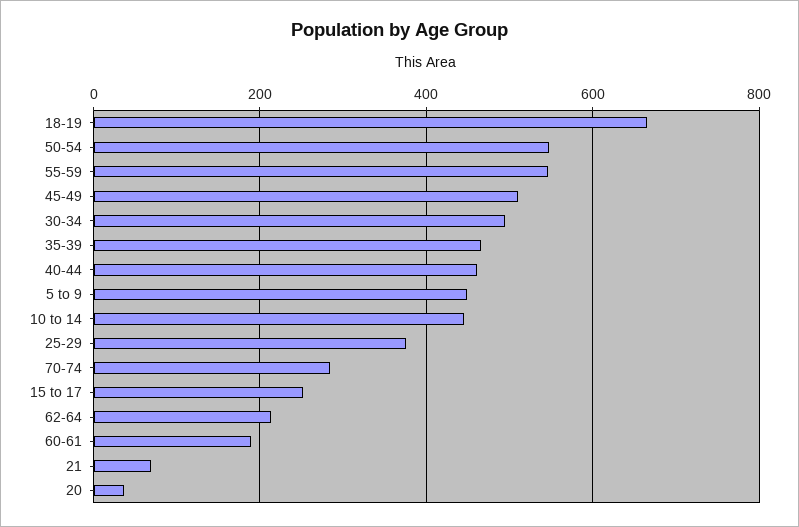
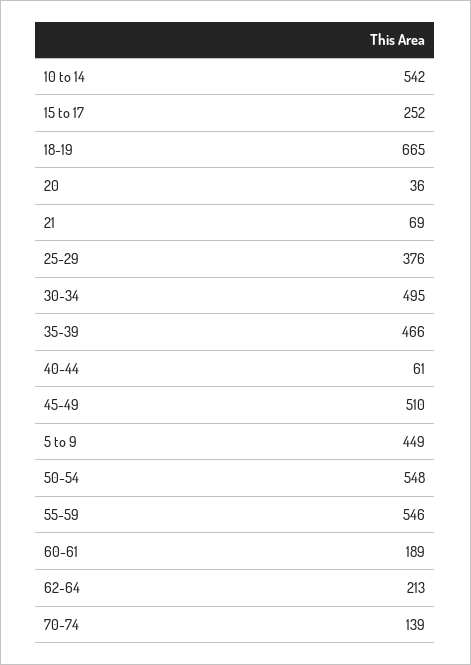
40-44: 460 -> 61
10 to 14: 440 -> 542
70-74: 280 -> 139

